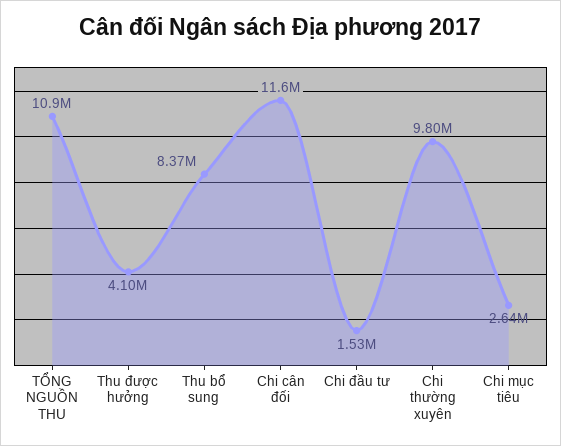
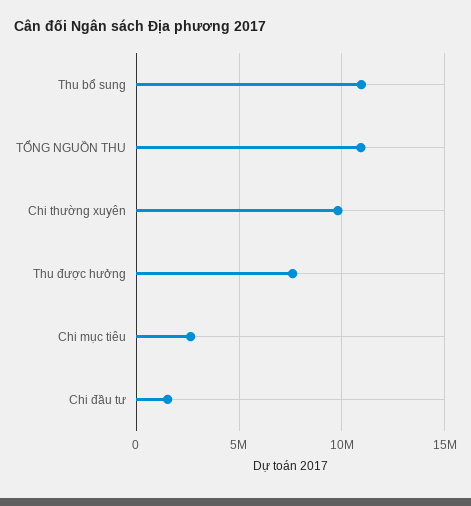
Thu được hưởng: 4100000 -> 7500000
Thu bổ sung: 8370000 -> 11000000
Chi cân đối: 11600000 -> none

